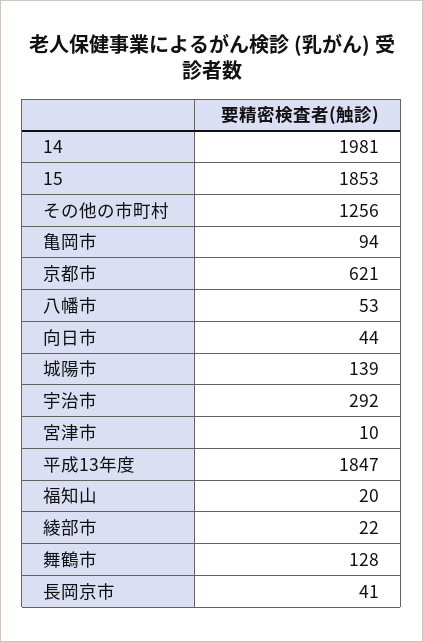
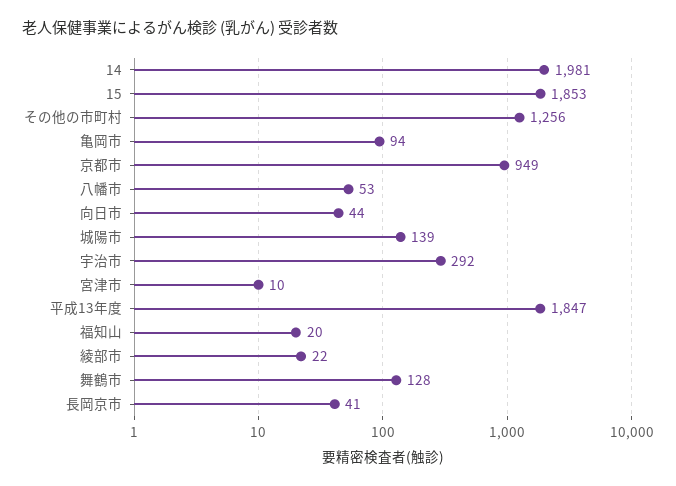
京都市: 621 -> 949

